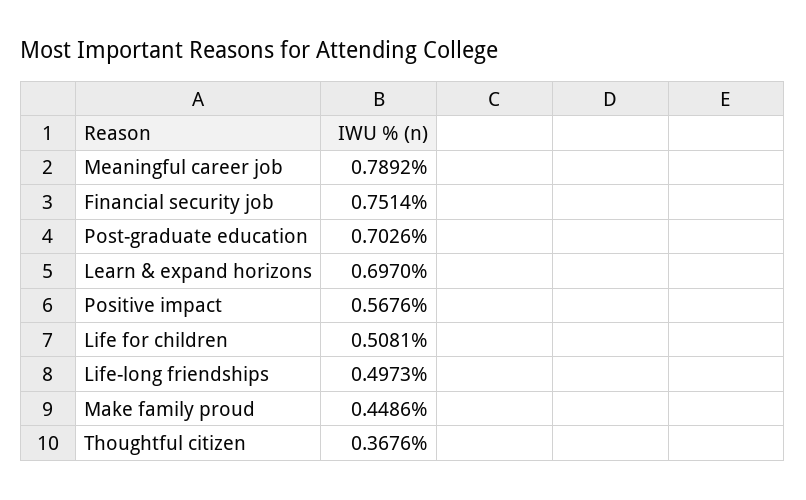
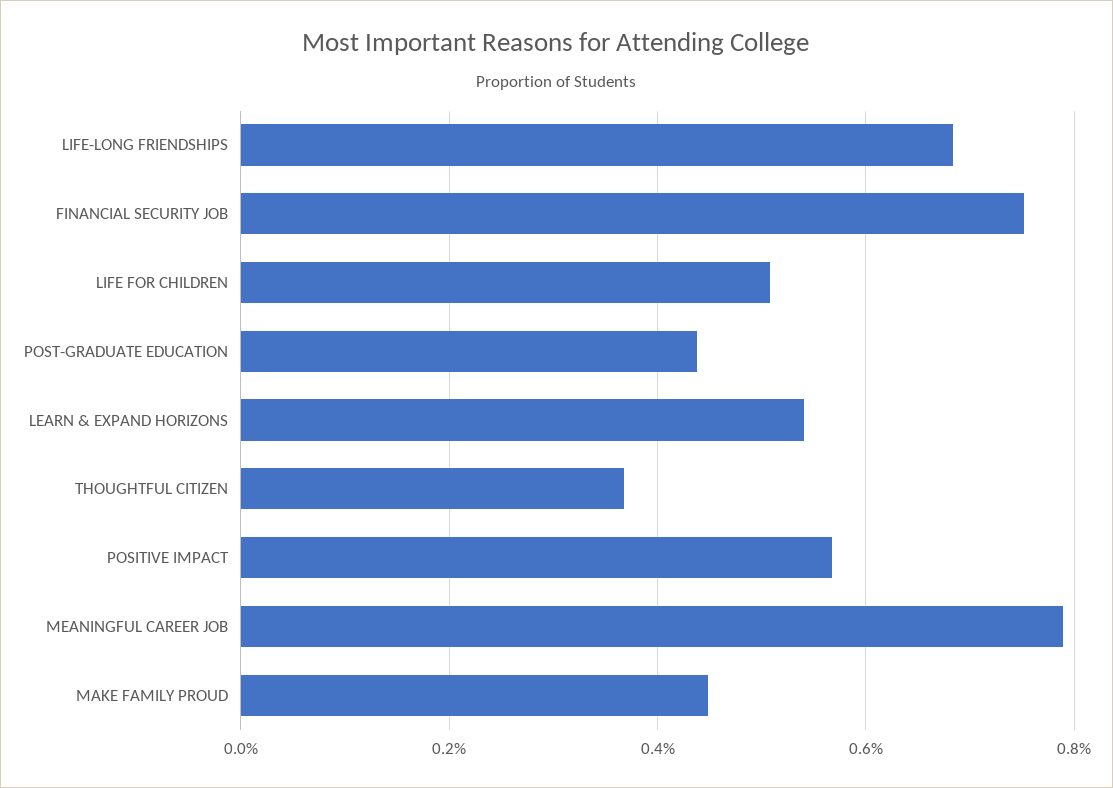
Post-graduate education: 0.7026 -> 0.44
Learn & expand horizons: 0.697 -> 0.54
Life-long friendships: 0.4973 -> 0.68

